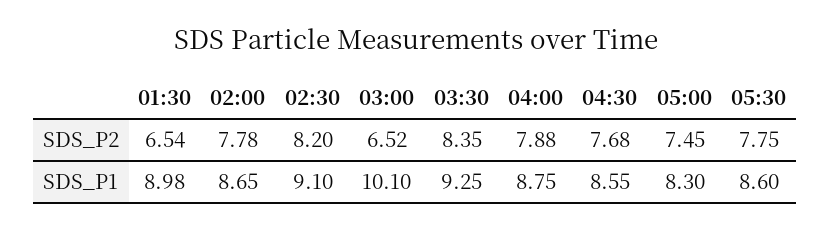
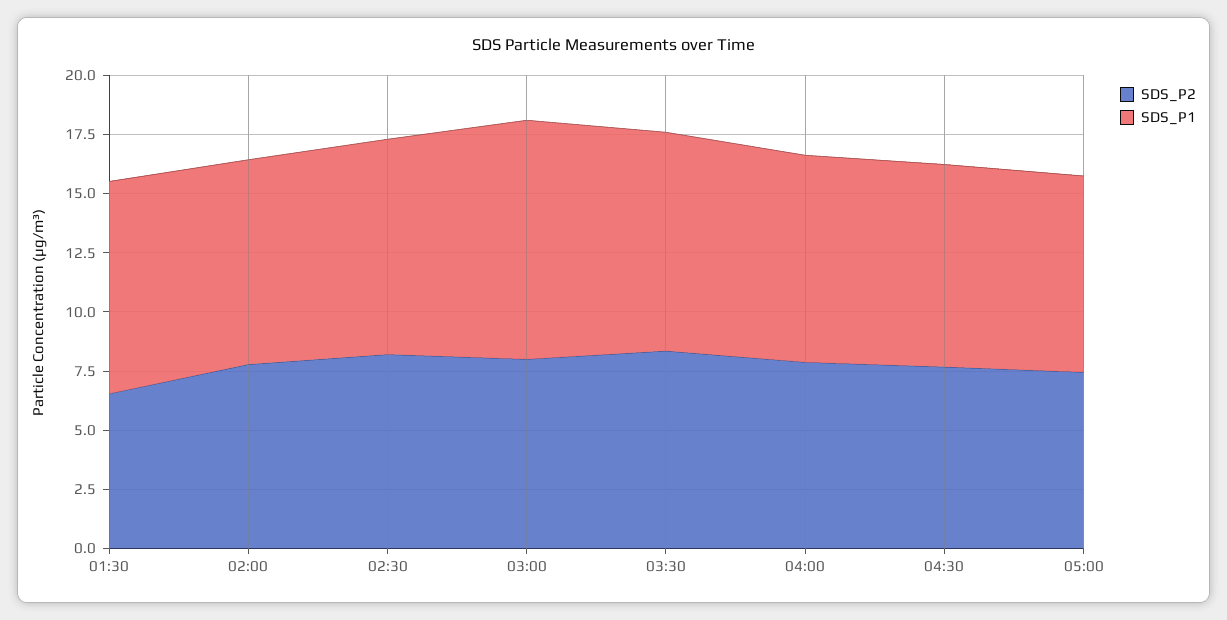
SDS_P2, 03:00: 6.52 -> 8
SDS_P2, 05:30: 7.75 -> none
SDS_P1, 05:30: 8.6 -> none

